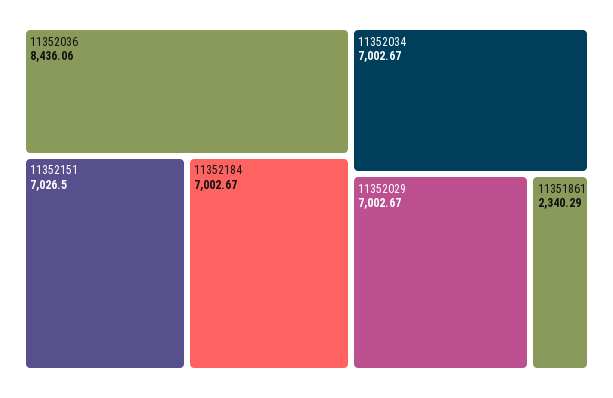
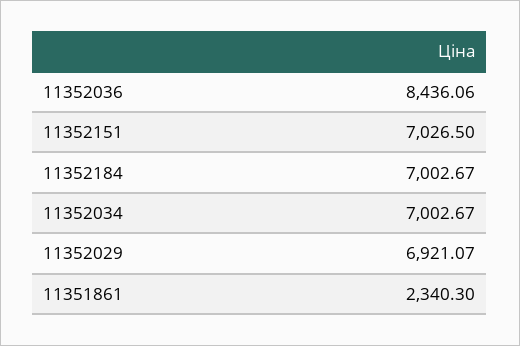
11352029: 7002.67 -> 6921.07
11351861: 2340.29 -> 2340.3

